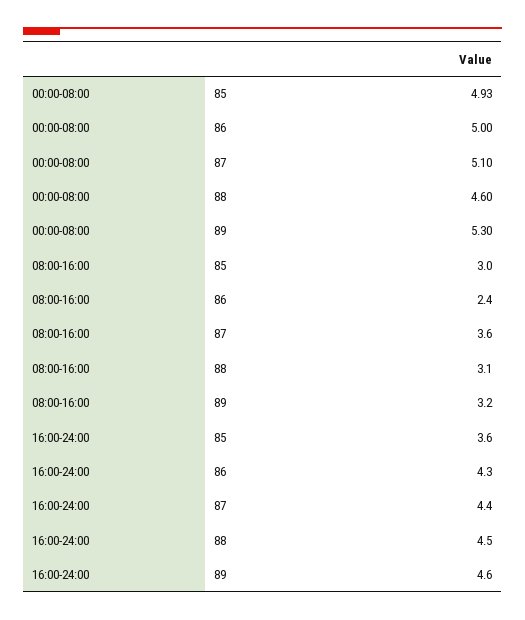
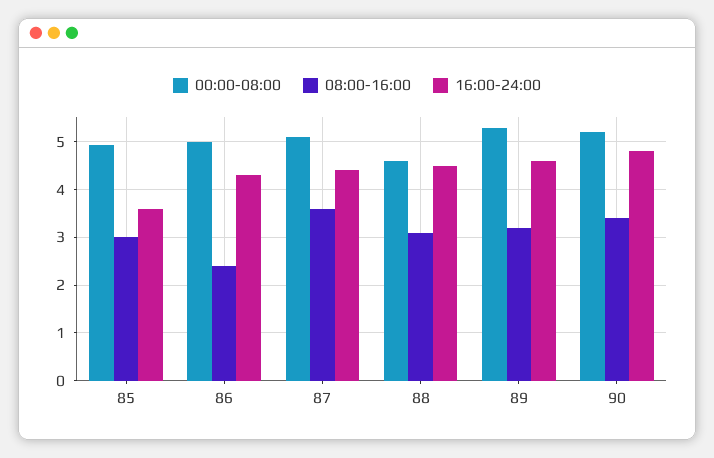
00:00-08:00, 90: none -> 5.2
08:00-16:00, 90: none -> 3.4
16:00-24:00, 90: none -> 4.8

